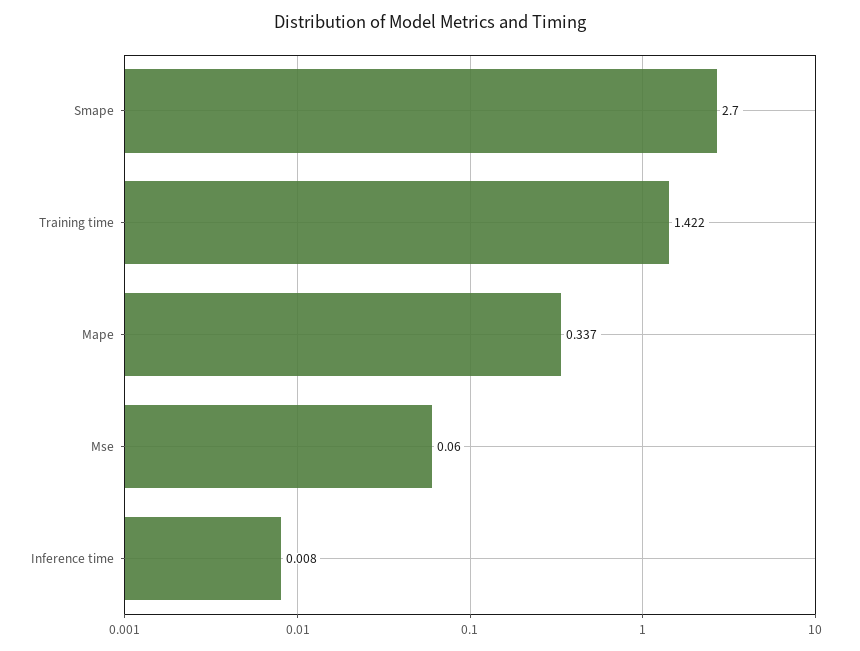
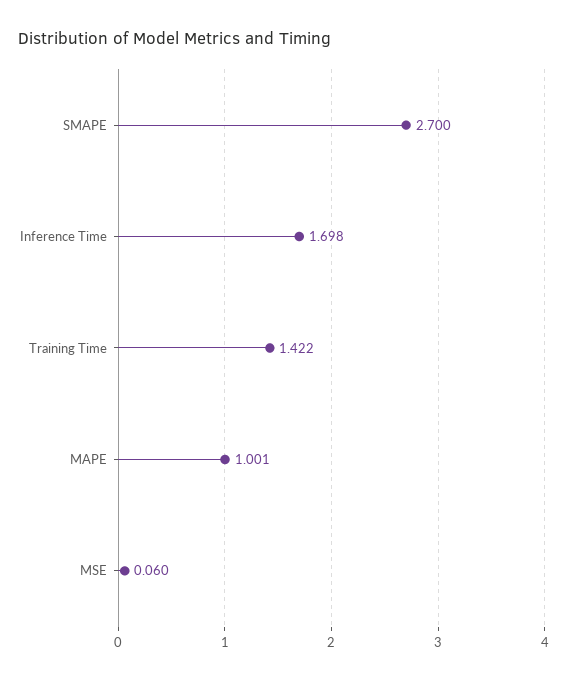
Mape: 0.337 -> 1.001
Inference time: 0.008 -> 1.698

